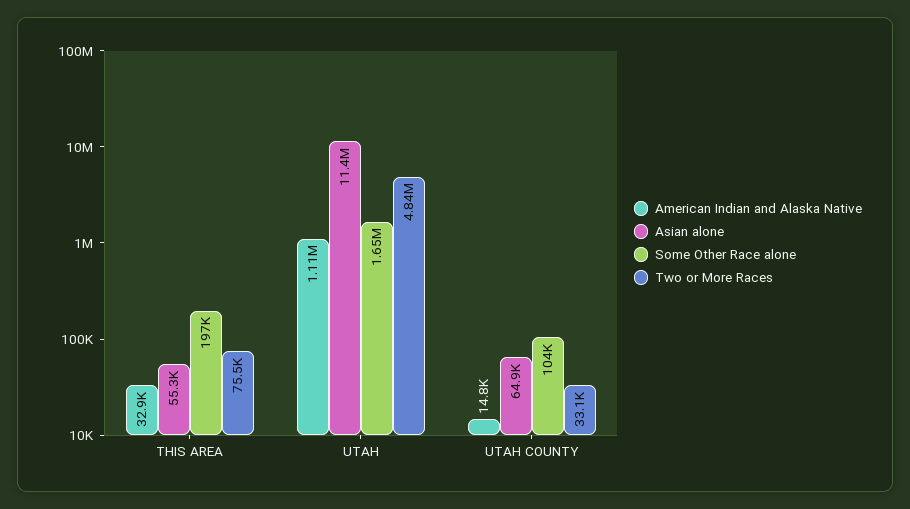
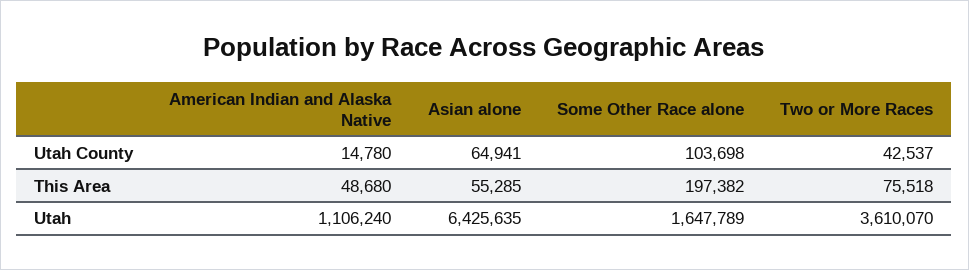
American Indian and Alaska Native, THIS AREA: 32900 -> 48680
Asian alone, UTAH: 11400000 -> 6425635
Two or More Races, UTAH: 4840000 -> 3610070
Two or More Races, UTAH COUNTY: 33100 -> 42537

